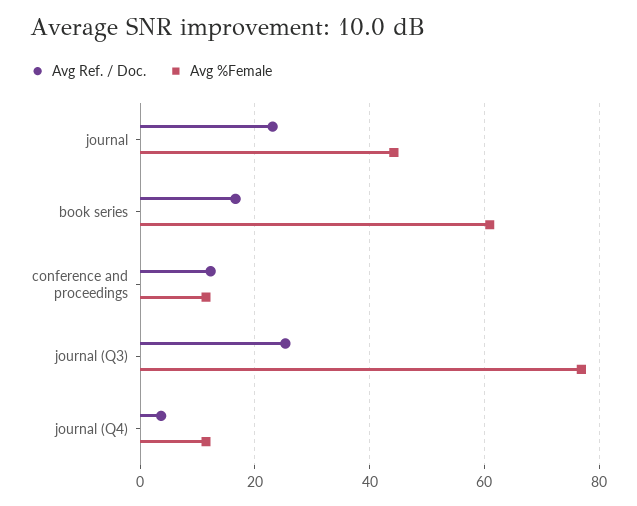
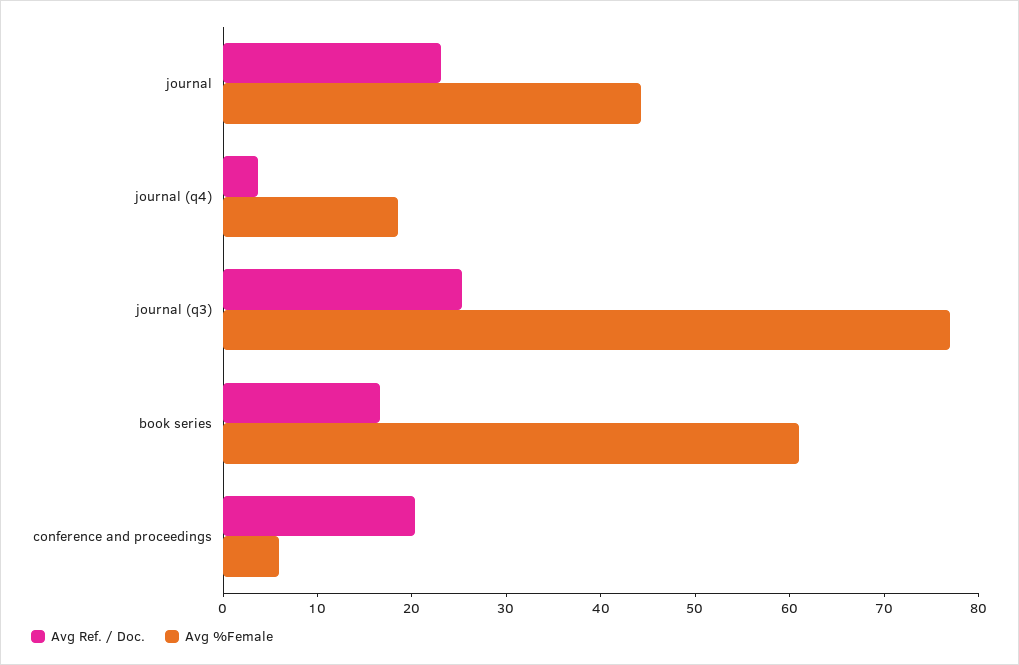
Avg Ref. / Doc., conference and proceedings: 12 -> 20
Avg %Female, conference and proceedings: 12 -> 6
Avg %Female, journal (Q4): 12 -> 18

